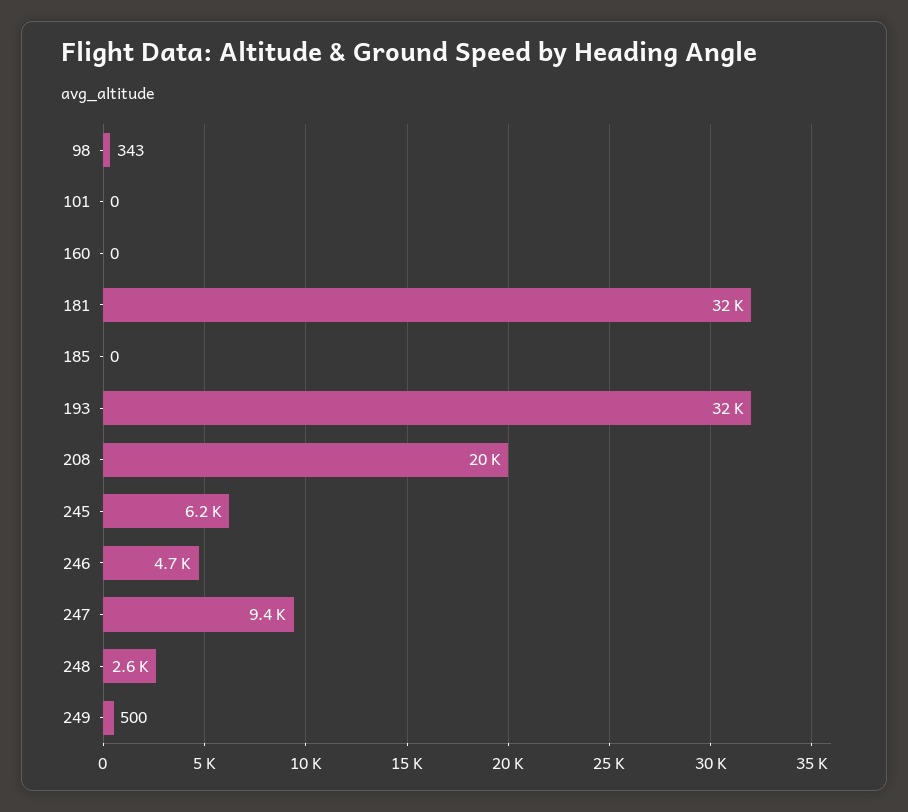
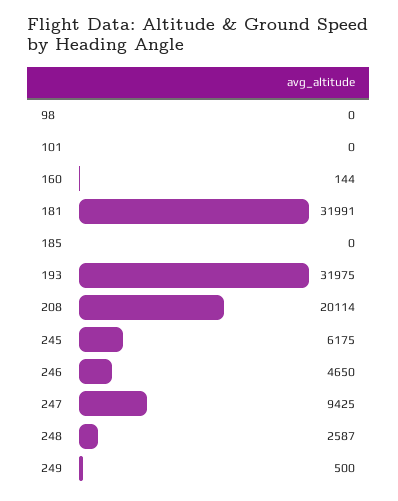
98: 343 -> 0
160: 0 -> 144

